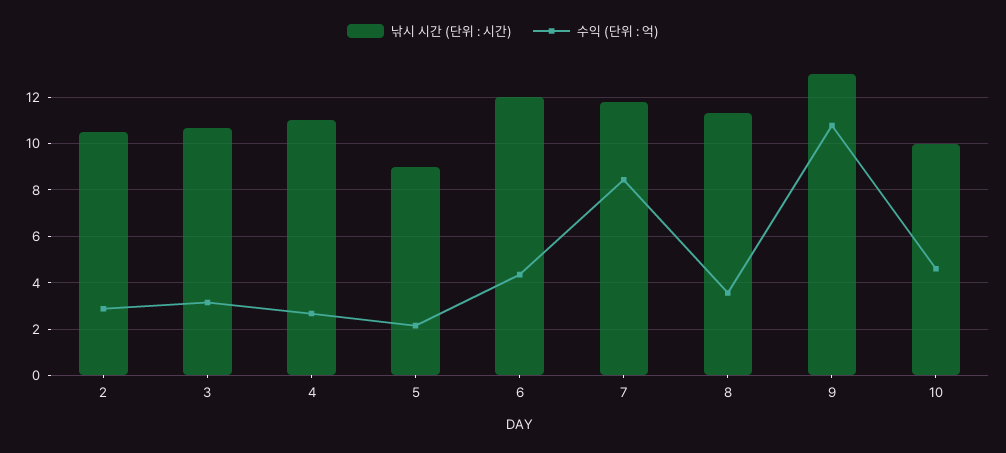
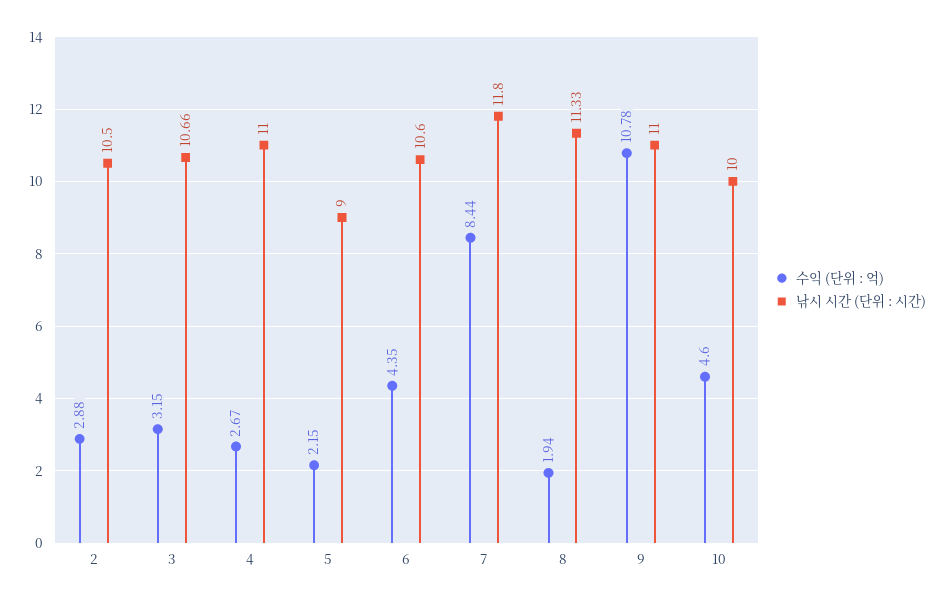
낚시 시간 (단위 : 시간), 6: 12 -> 10.6
수익 (단위 : 억), 8: 3.5 -> 1.94
낚시 시간 (단위 : 시간), 9: 13 -> 11

